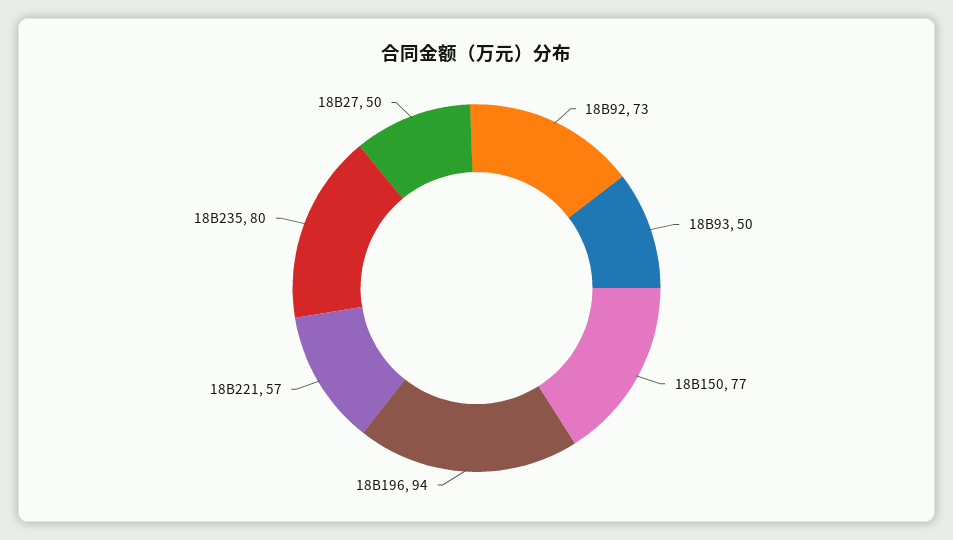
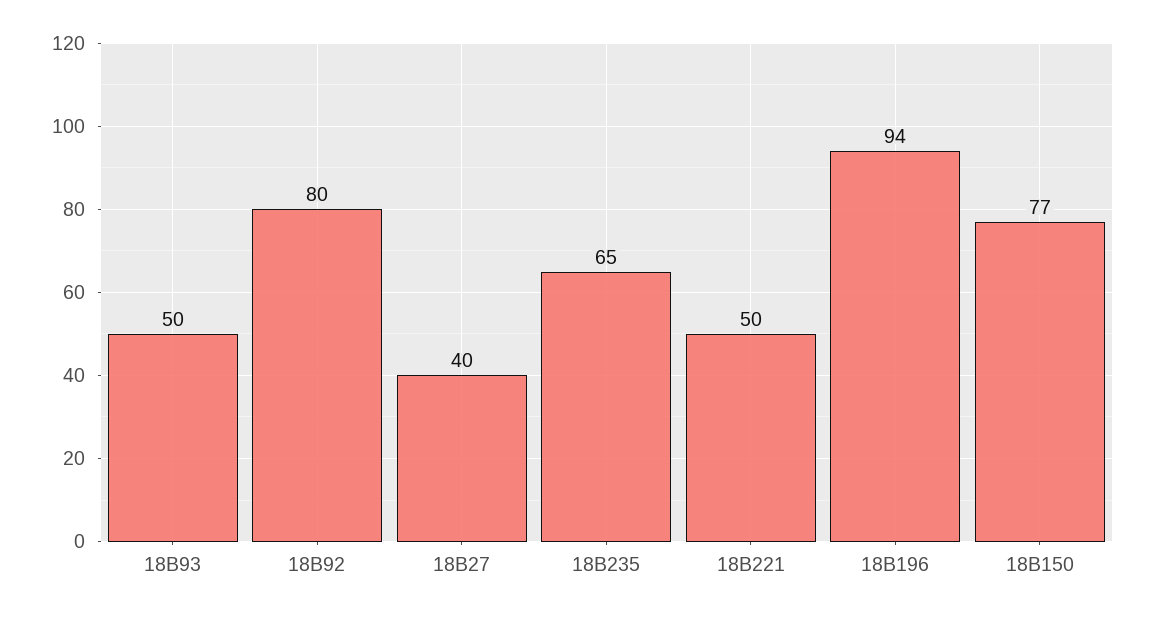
18B92: 73 -> 80
18B221: 57 -> 50
18B235: 80 -> 65
18B27: 50 -> 40

